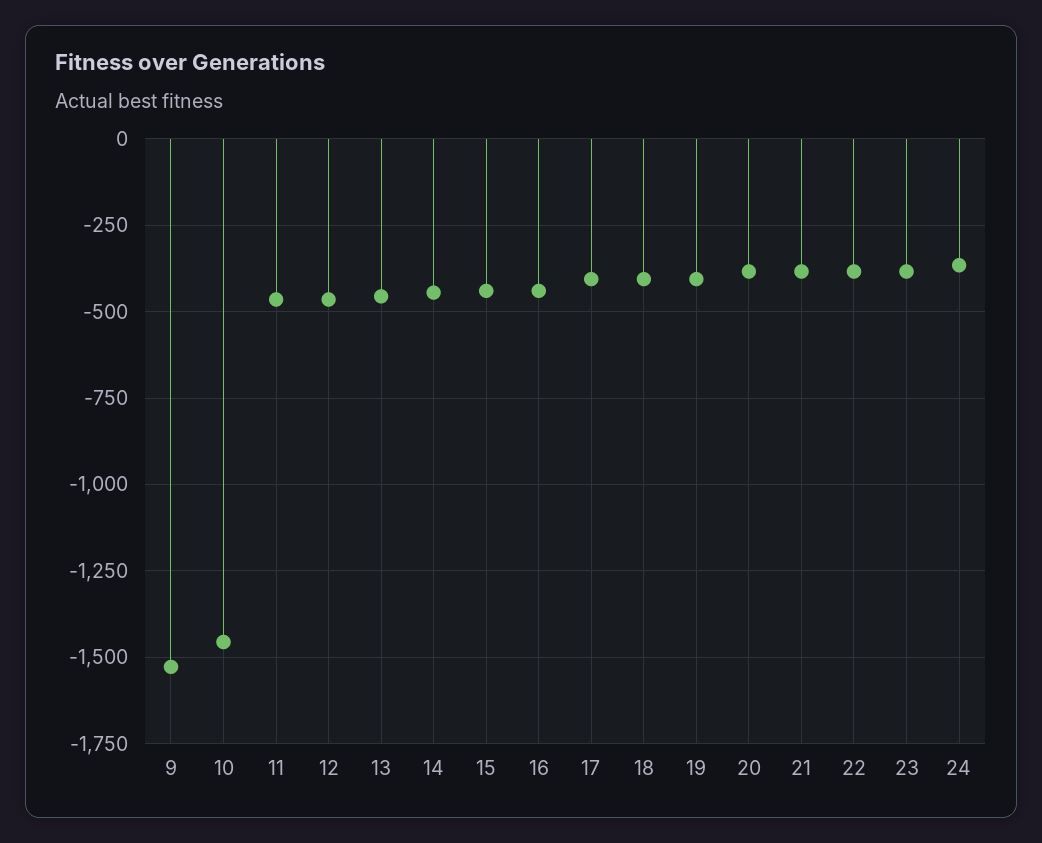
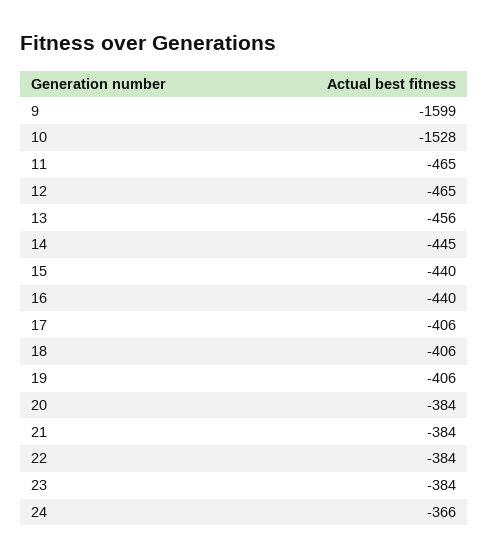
9: -1525 -> -1599
10: -1450 -> -1528

